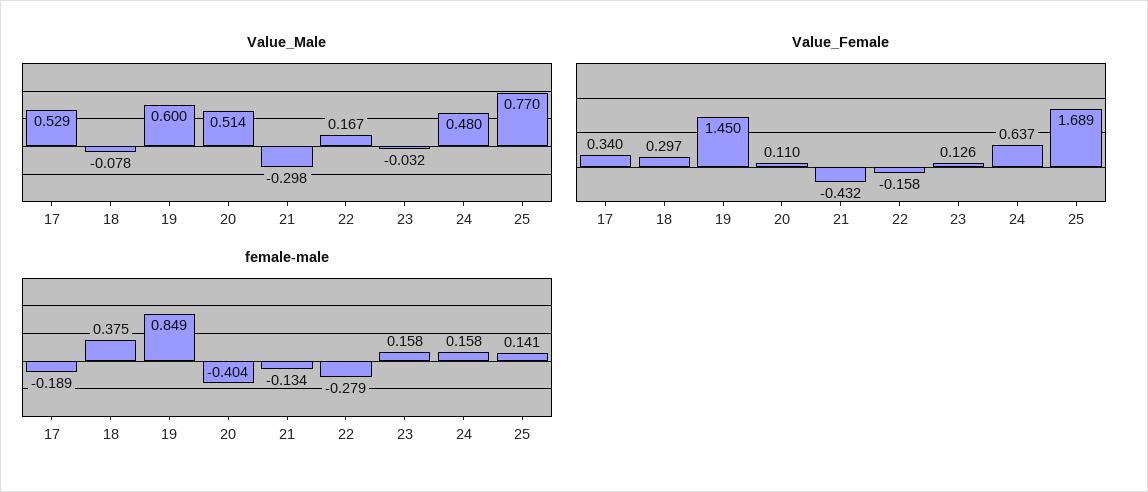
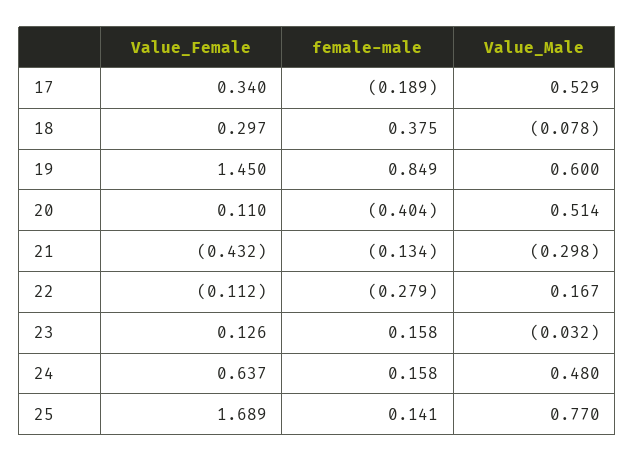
Value_Female, 22: -0.158 -> -0.112

